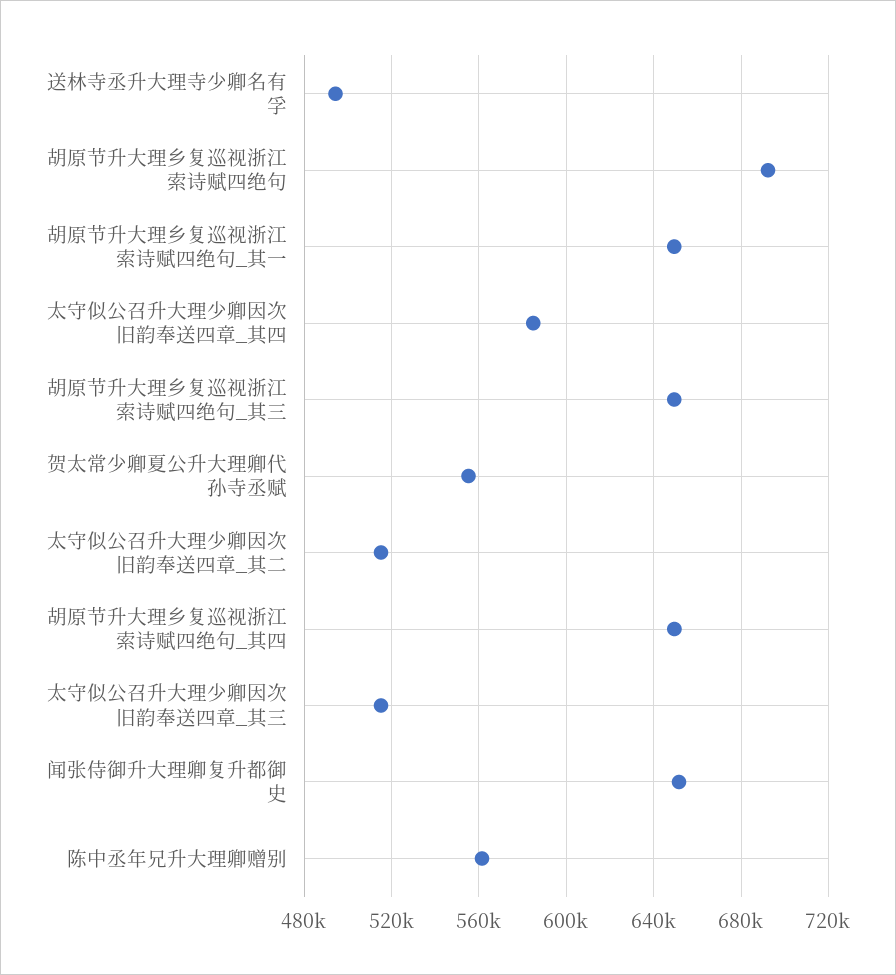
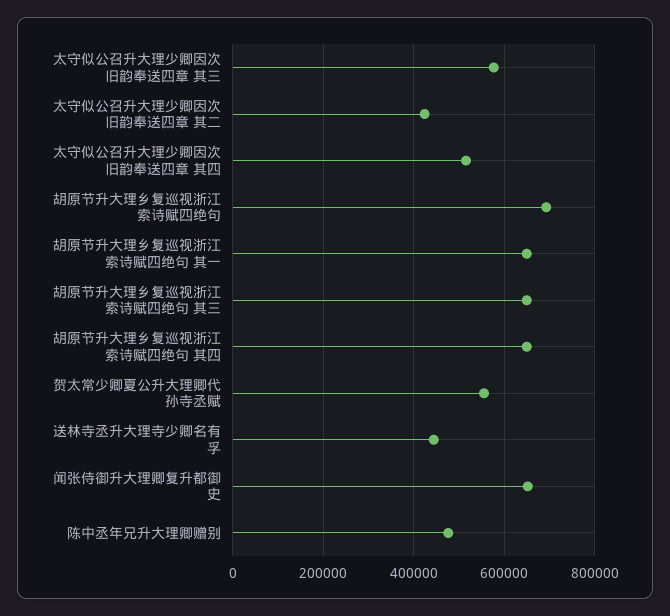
送林寺丞升大理寺少卿名有孚: 495000 -> 440000
太守似公召升大理少卿因次旧韵奉送四章_其四: 585000 -> 520000
太守似公召升大理少卿因次旧韵奉送四章_其二: 515000 -> 420000
太守似公召升大理少卿因次旧韵奉送四章_其三: 515000 -> 580000
陈中丞年兄升大理卿赠别: 560000 -> 480000

